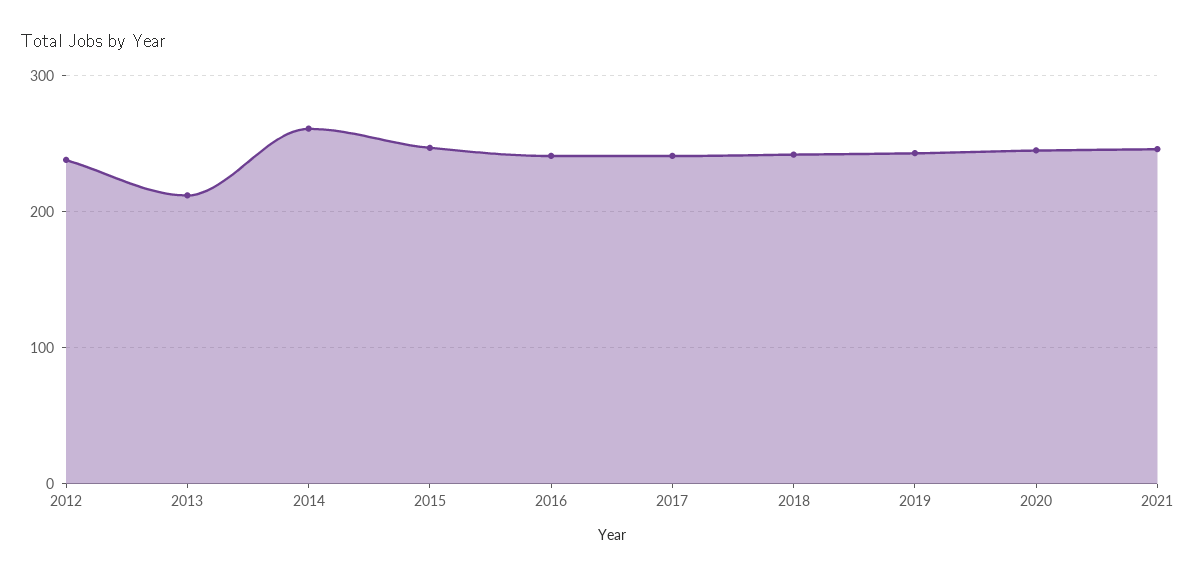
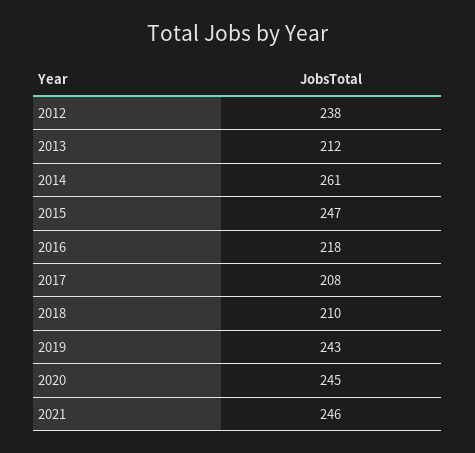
2016: 240 -> 218
2017: 240 -> 208
2018: 240 -> 210

